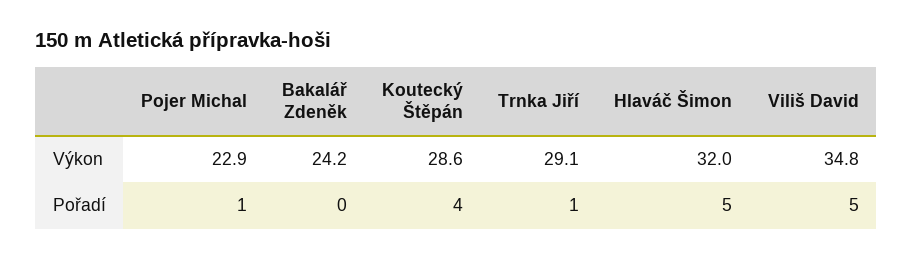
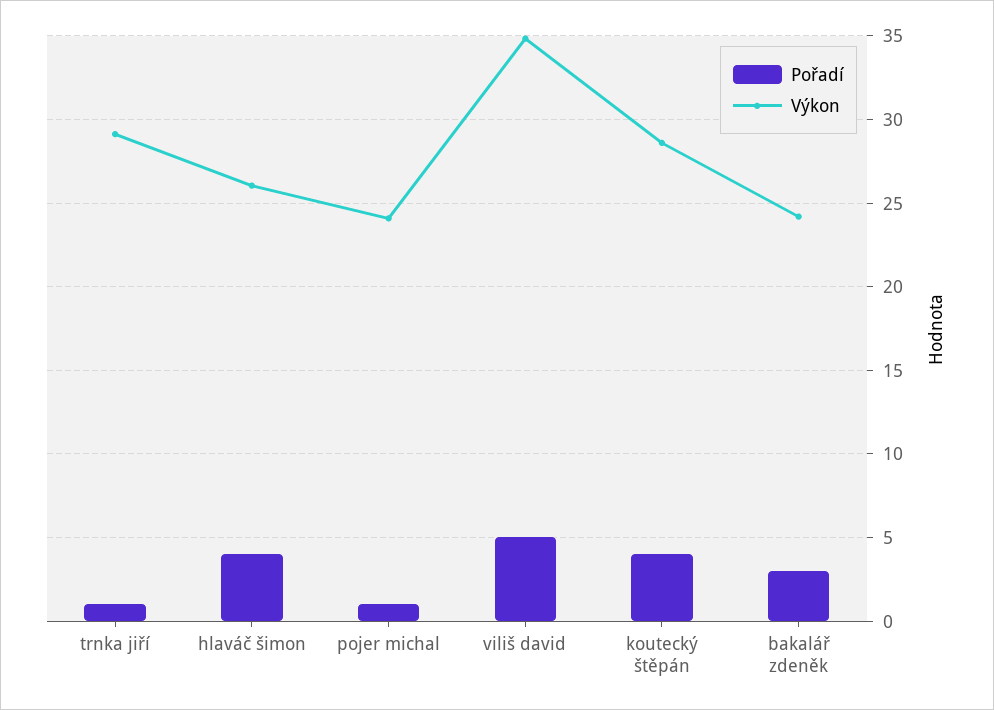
Výkon, Pojer Michal: 22.9 -> 24
Výkon, Hlaváč Šimon: 32 -> 26
Pořadí, Bakalář Zdeněk: 0 -> 3
Pořadí, Hlaváč Šimon: 5 -> 4

